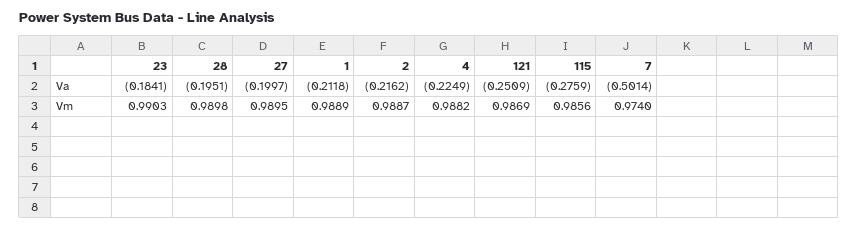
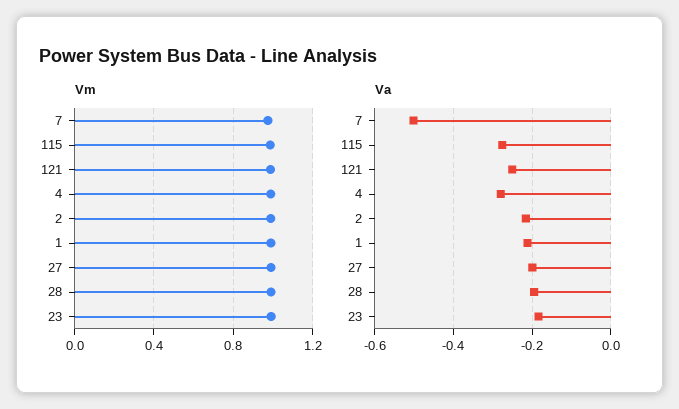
Va, 4: -0.2249 -> -0.28

